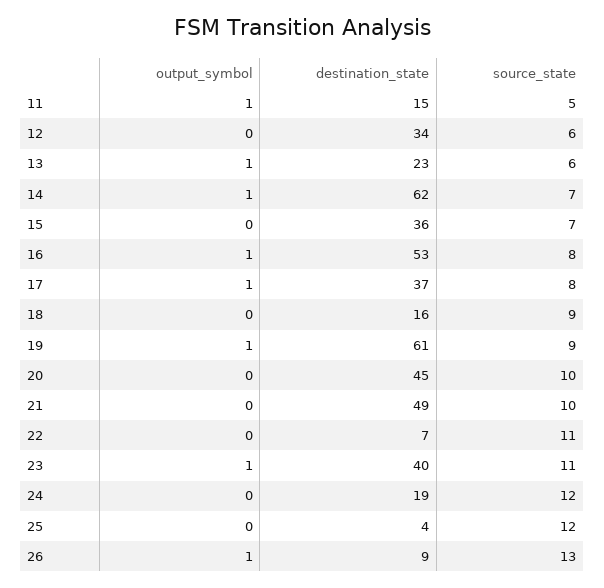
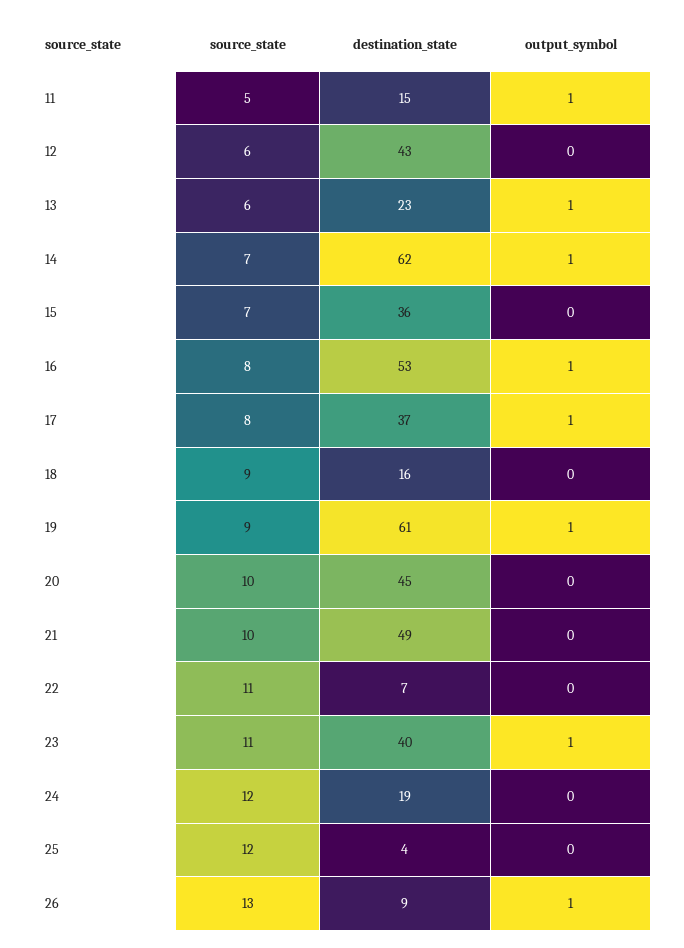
destination_state, 12: 34 -> 43

